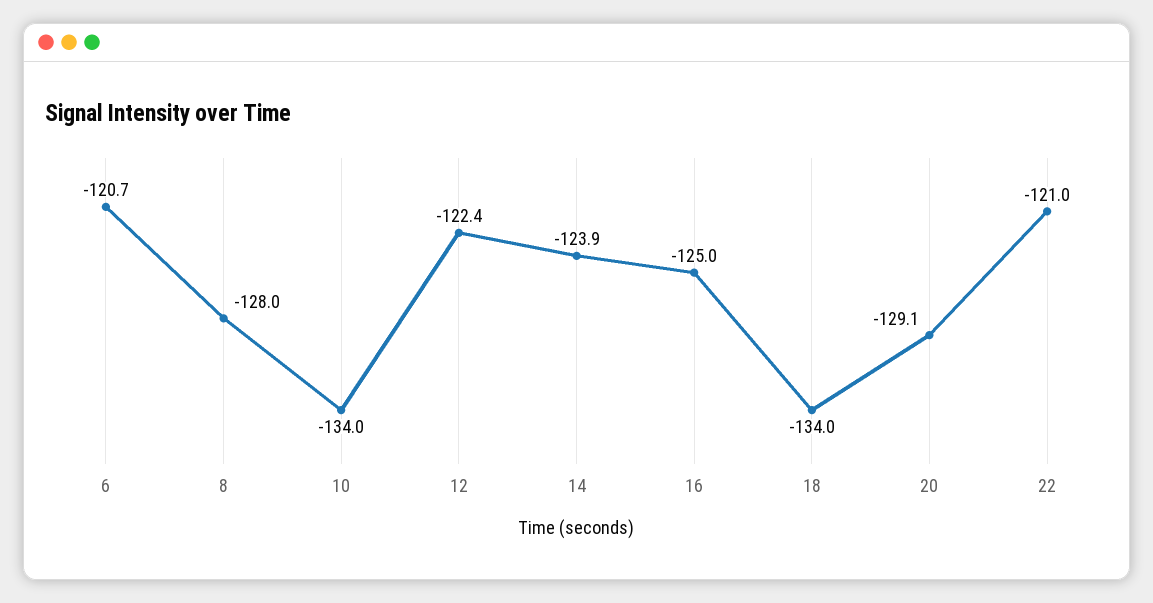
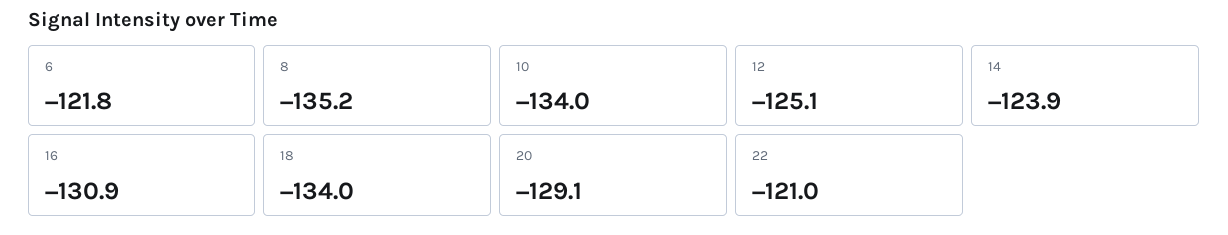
6: -120.7 -> -121.8
8: -128 -> -135.2
12: -122.4 -> -125.1
16: -125 -> -130.9

